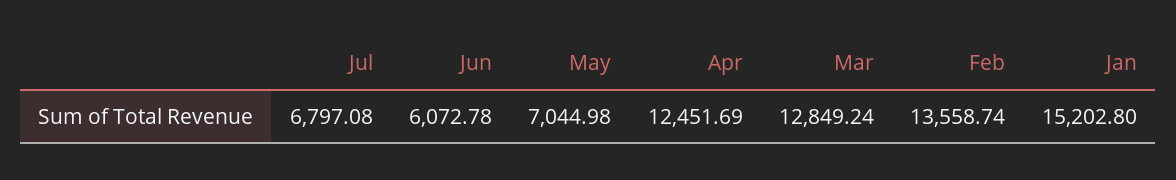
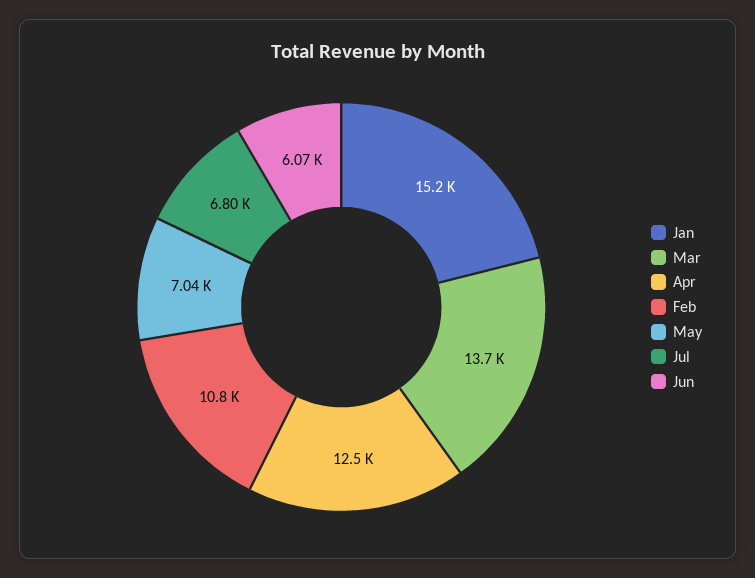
Mar: 12849.24 -> 13700
Feb: 13558.74 -> 10800

